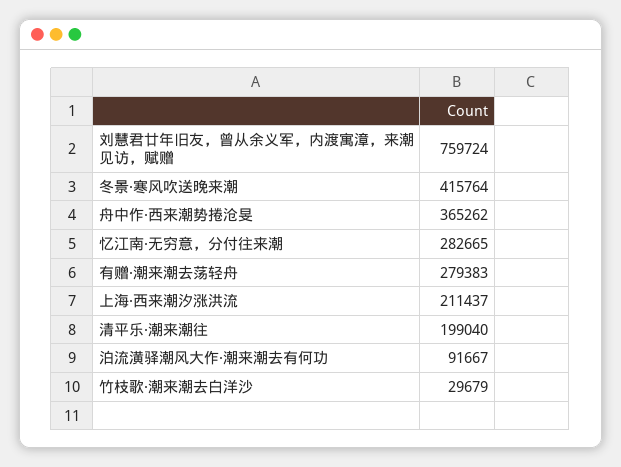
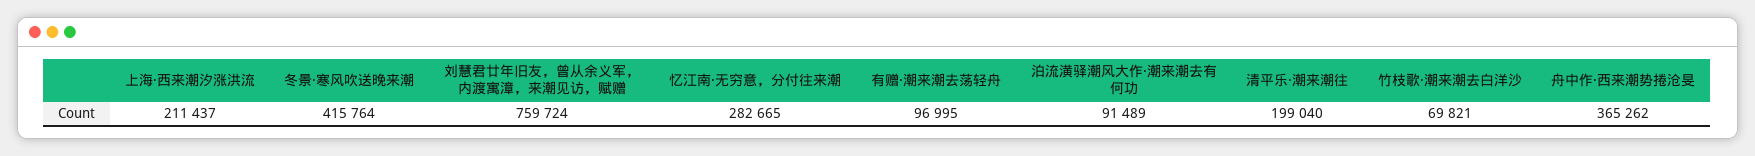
有赠·潮来潮去荡轻舟: 279383 -> 96995
泊流潢驿潮风大作·潮来潮去有何功: 91667 -> 91489
竹枝歌·潮来潮去白洋沙: 29679 -> 69821

